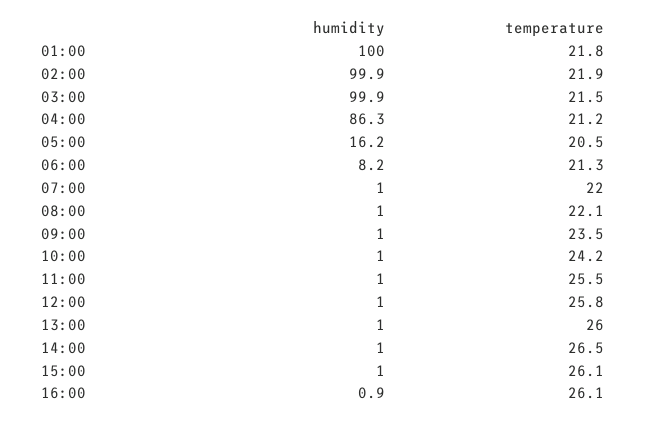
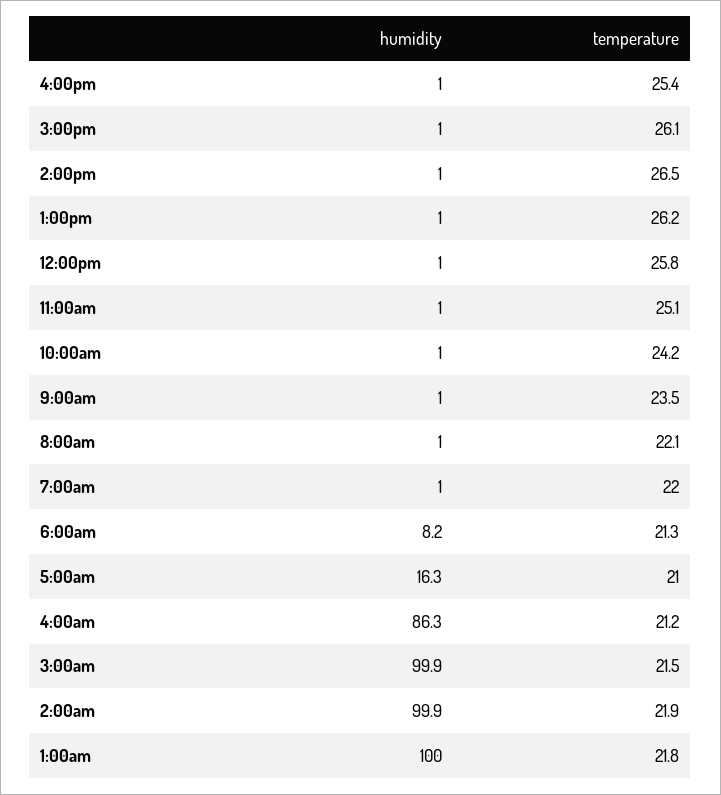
humidity, 05:00: 16.2 -> 16.3
temperature, 05:00: 20.5 -> 21
temperature, 11:00: 25.5 -> 25.1
temperature, 13:00: 26 -> 26.2
humidity, 16:00: 0.9 -> 1
temperature, 16:00: 26.1 -> 25.4

